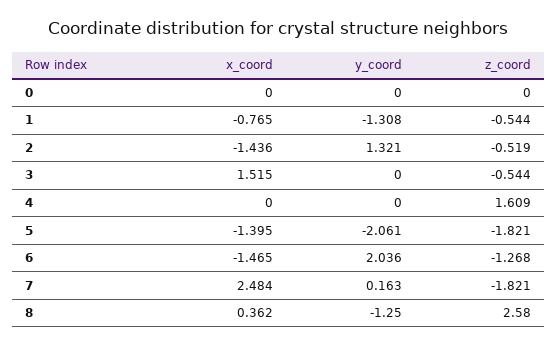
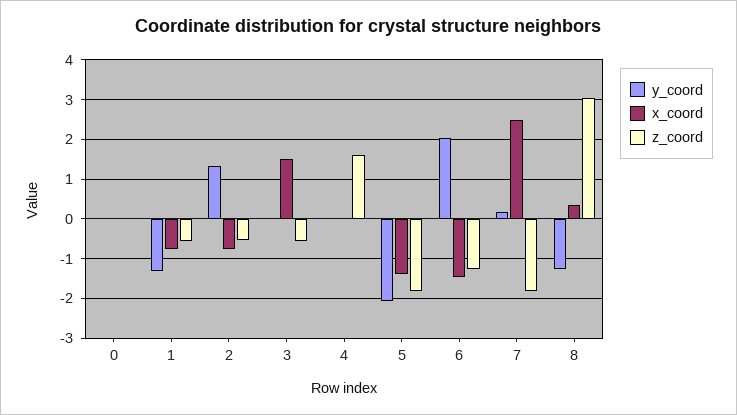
x_coord, 2: -1.436 -> -0.8
z_coord, 8: 2.58 -> 3

